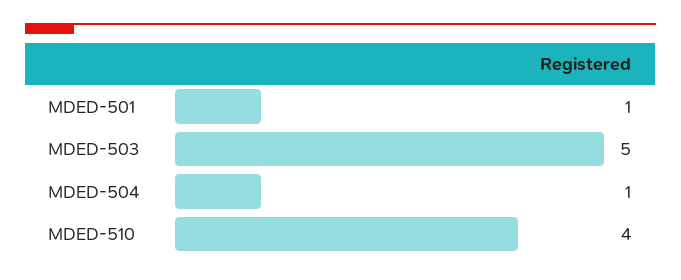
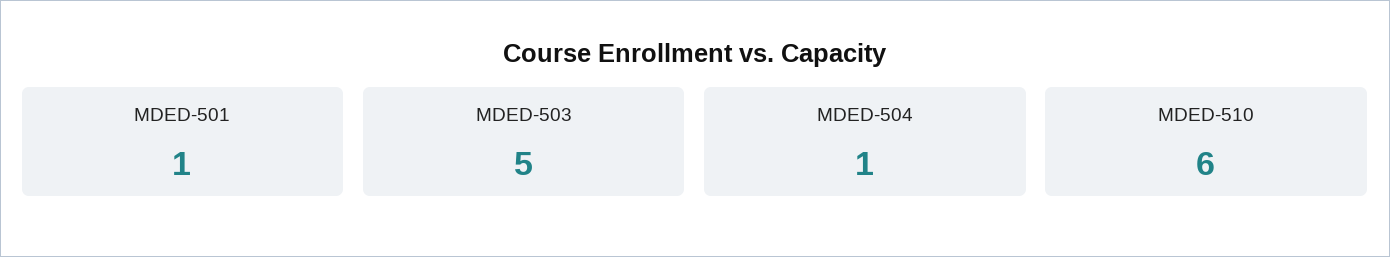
MDED-510: 4 -> 6

